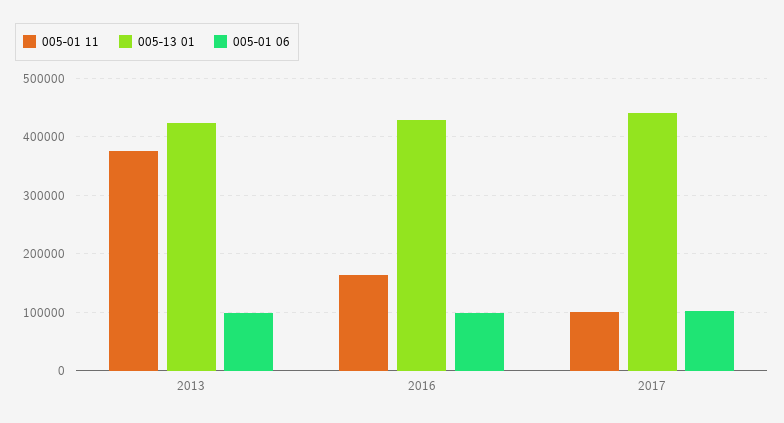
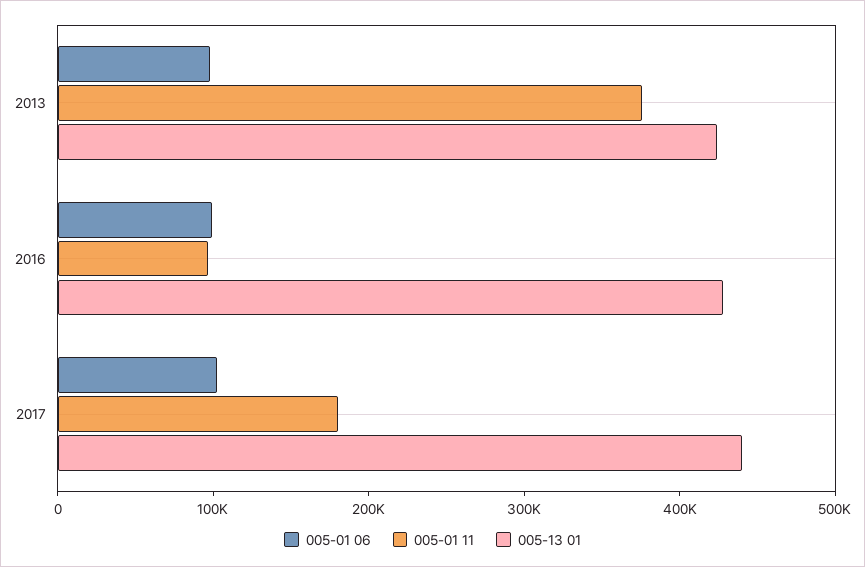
005-01 11, 2016: 160000 -> 100000
005-01 11, 2017: 100000 -> 180000

